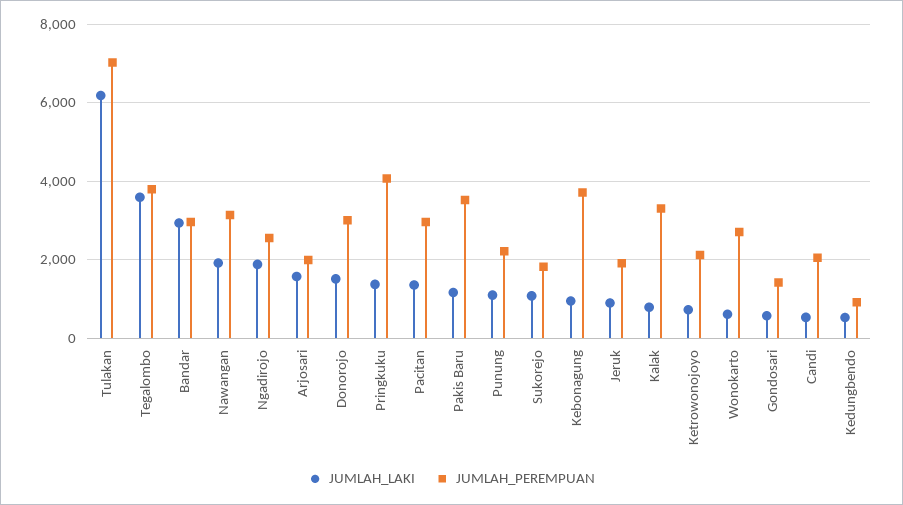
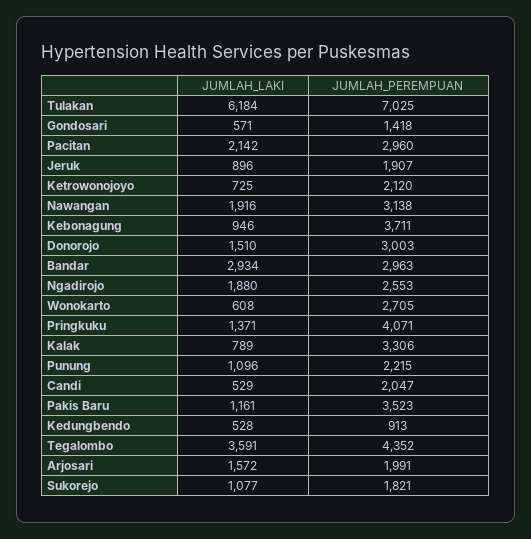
JUMLAH_PEREMPUAN, Tegalombo: 3800 -> 4352
JUMLAH_LAKI, Pacitan: 1400 -> 2142

